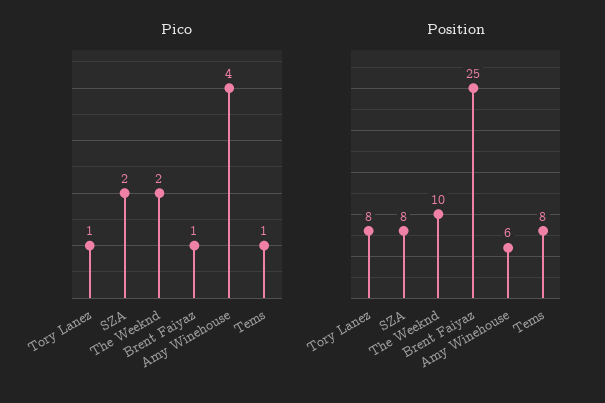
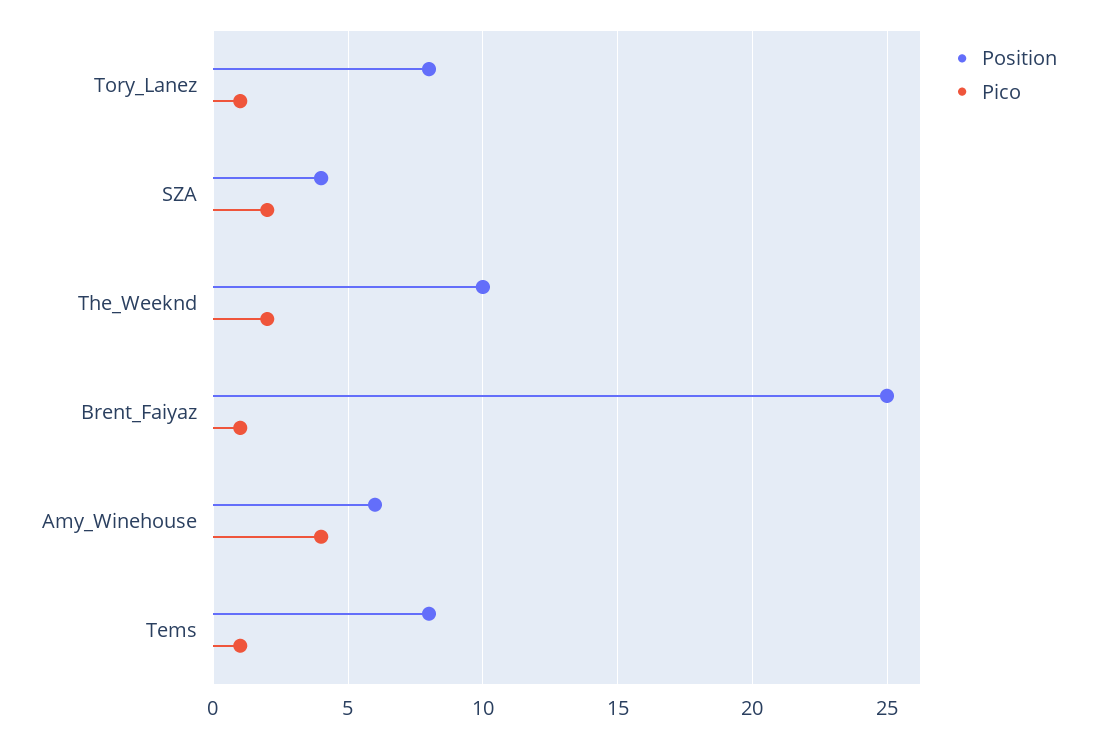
Position, SZA: 8 -> 4

